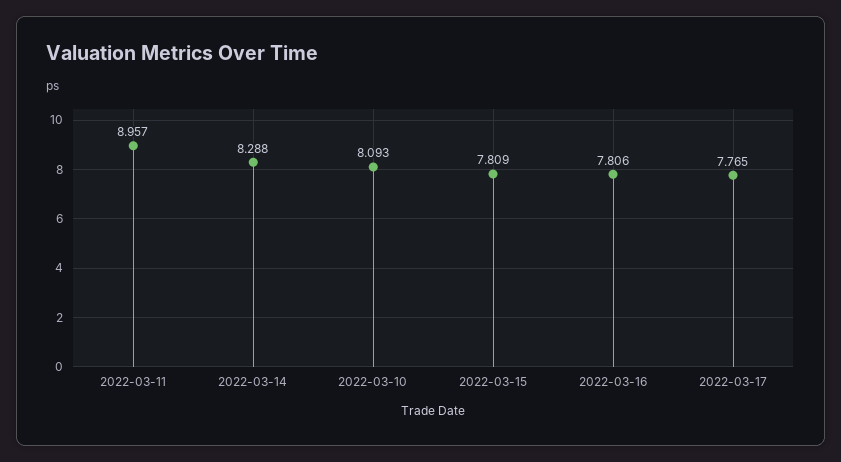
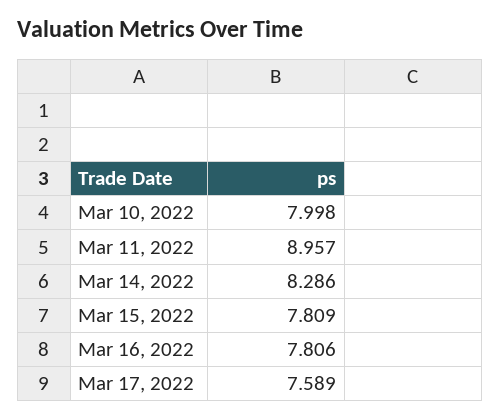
2022-03-14: 8.288 -> 8.286
2022-03-10: 8.093 -> 7.998
2022-03-17: 7.765 -> 7.589

